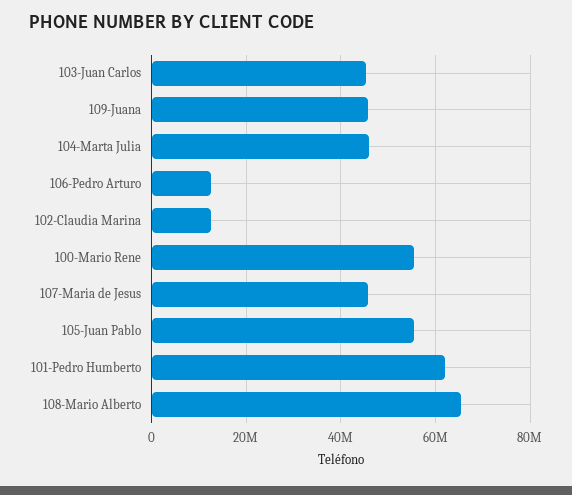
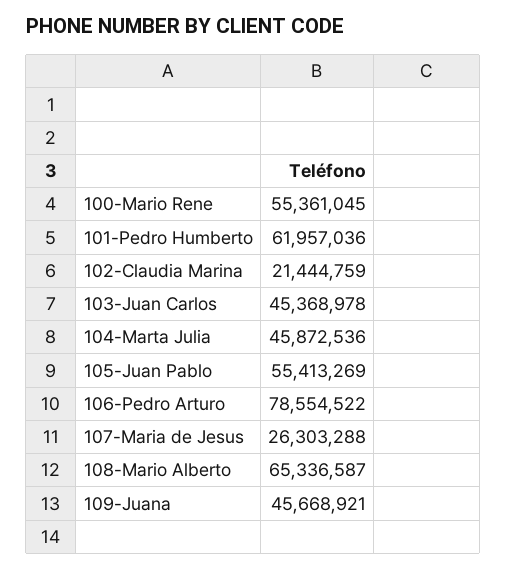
106-Pedro Arturo: 12000000 -> 78554522
102-Claudia Marina: 12000000 -> 21444759
107-Maria de Jesus: 46000000 -> 26303288

